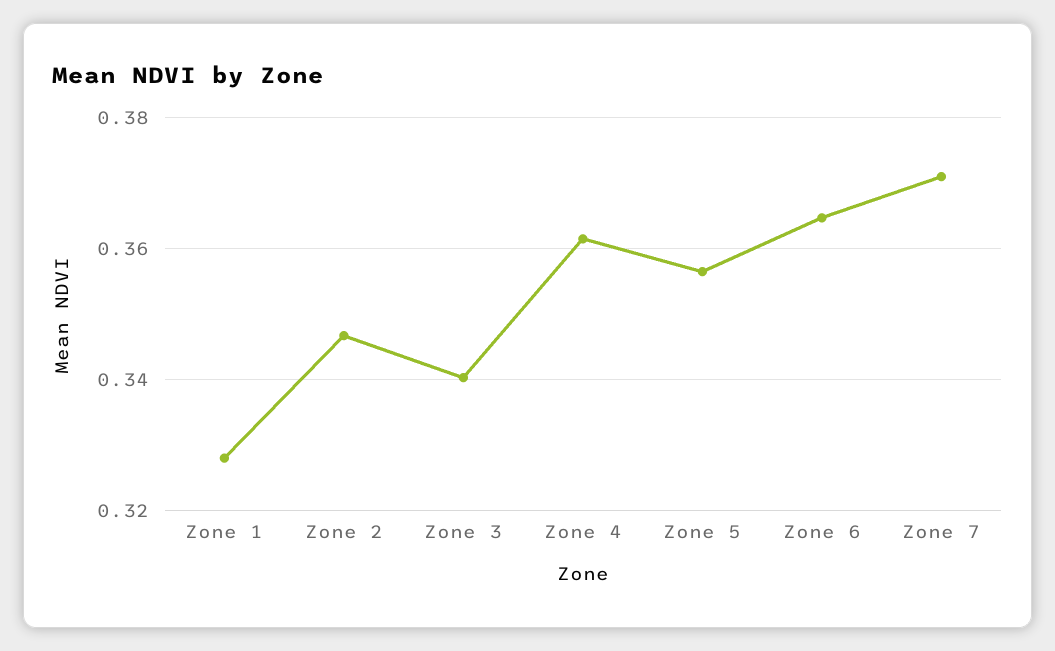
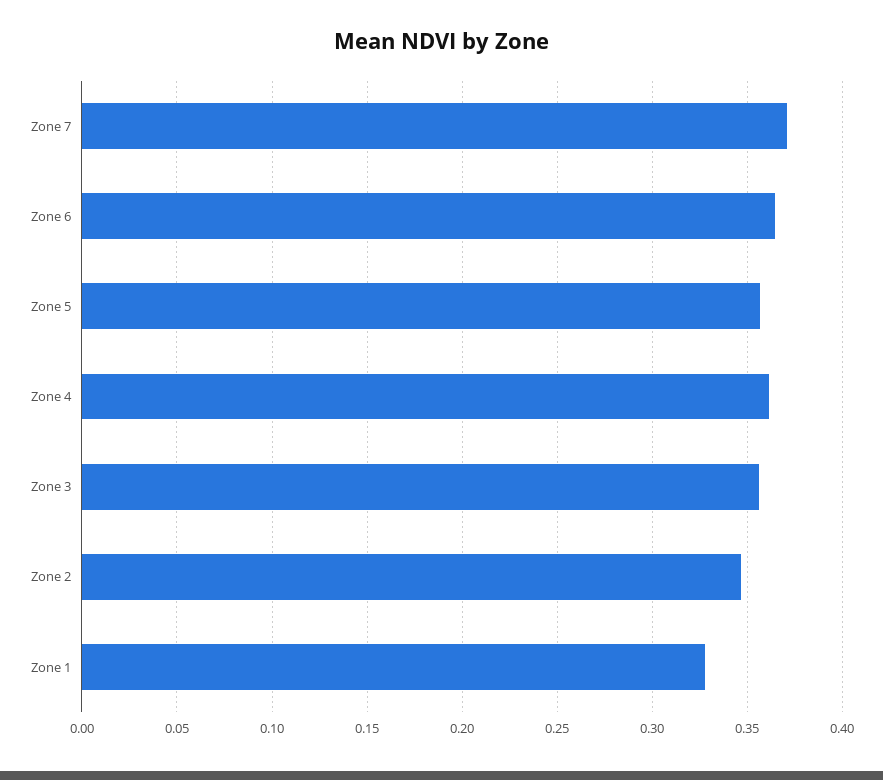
Zone 3: 0.34 -> 0.355

